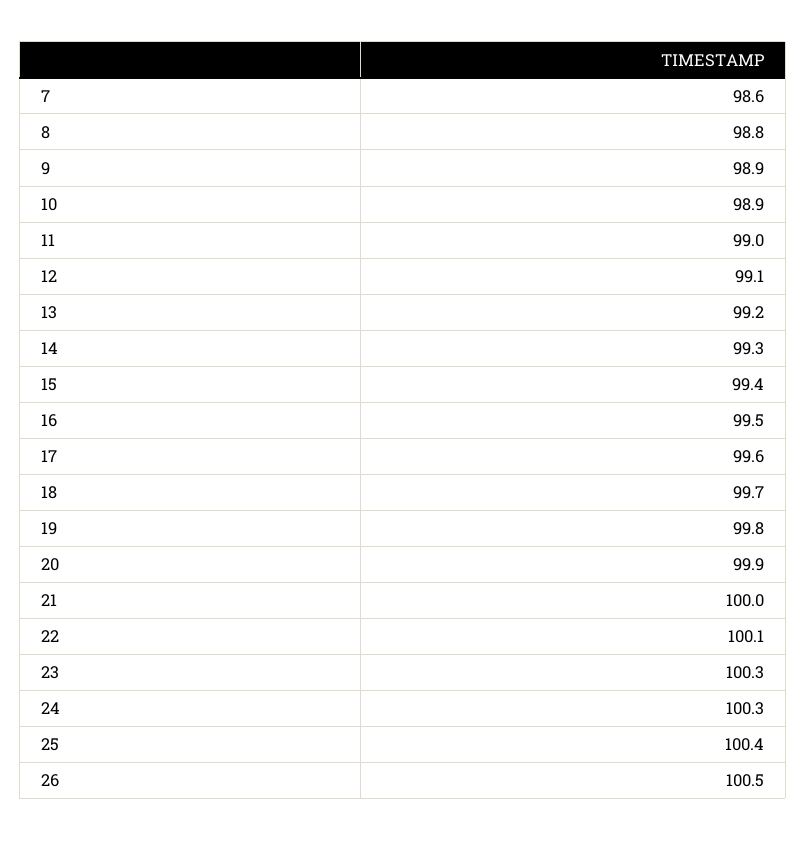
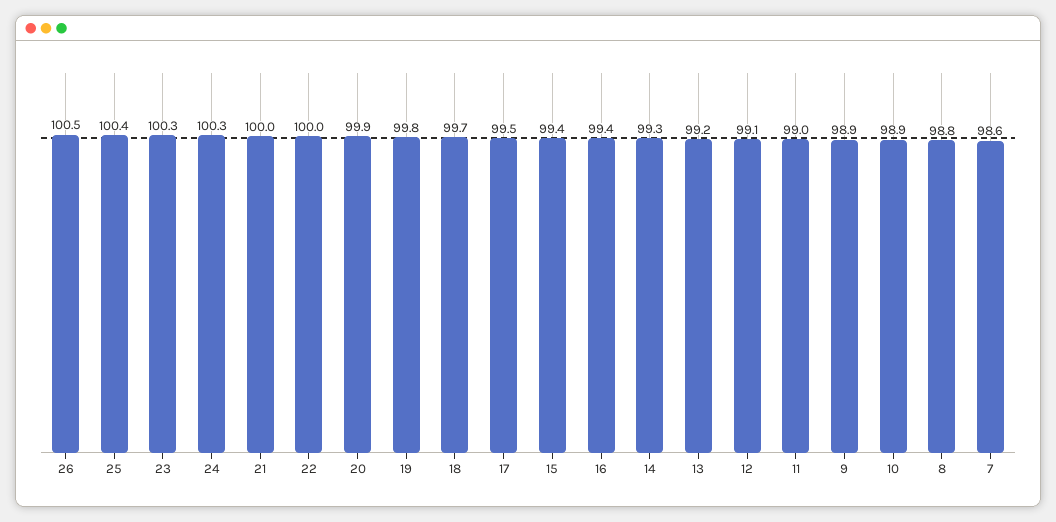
16: 99.5 -> 99.4
17: 99.6 -> 99.5
22: 100.1 -> 100

